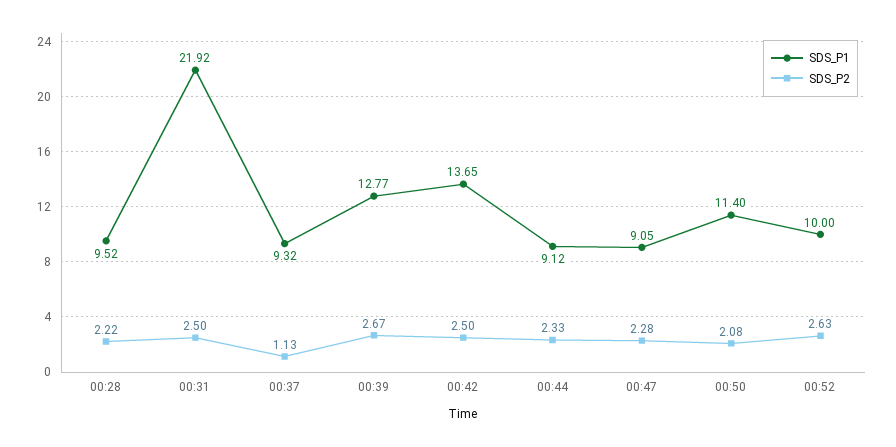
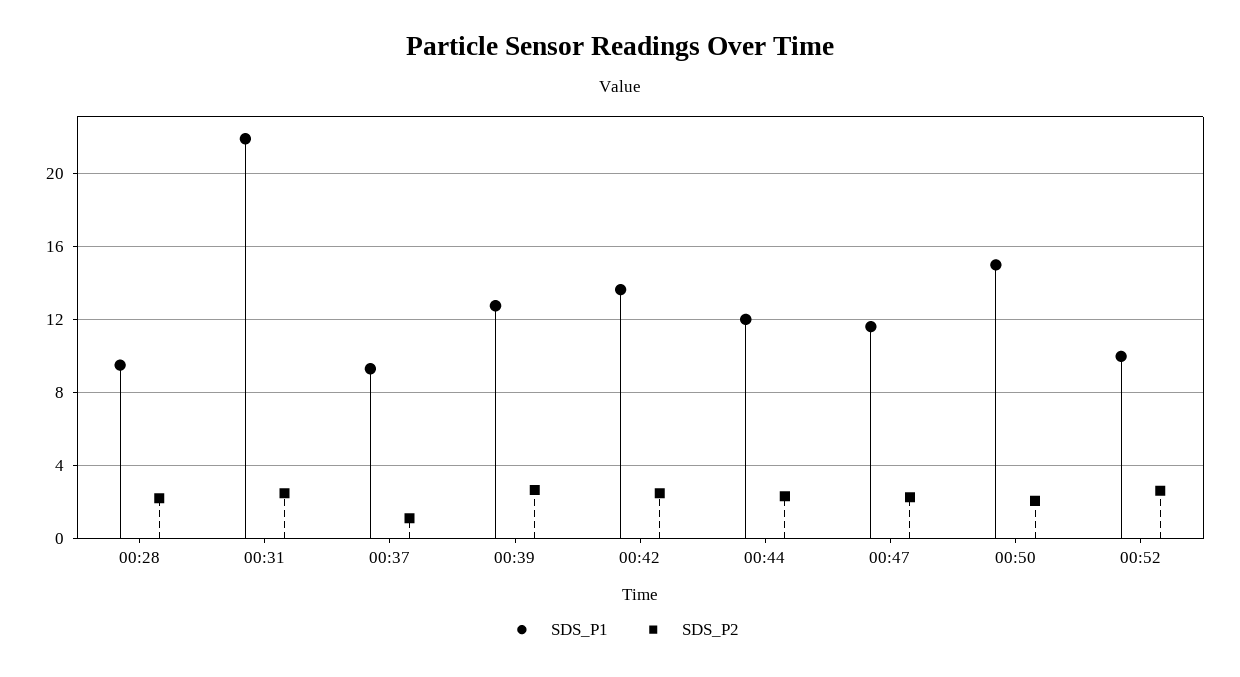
SDS_P1, 00:44: 9.12 -> 12
SDS_P1, 00:47: 9.05 -> 11.5
SDS_P1, 00:50: 11.4 -> 15

